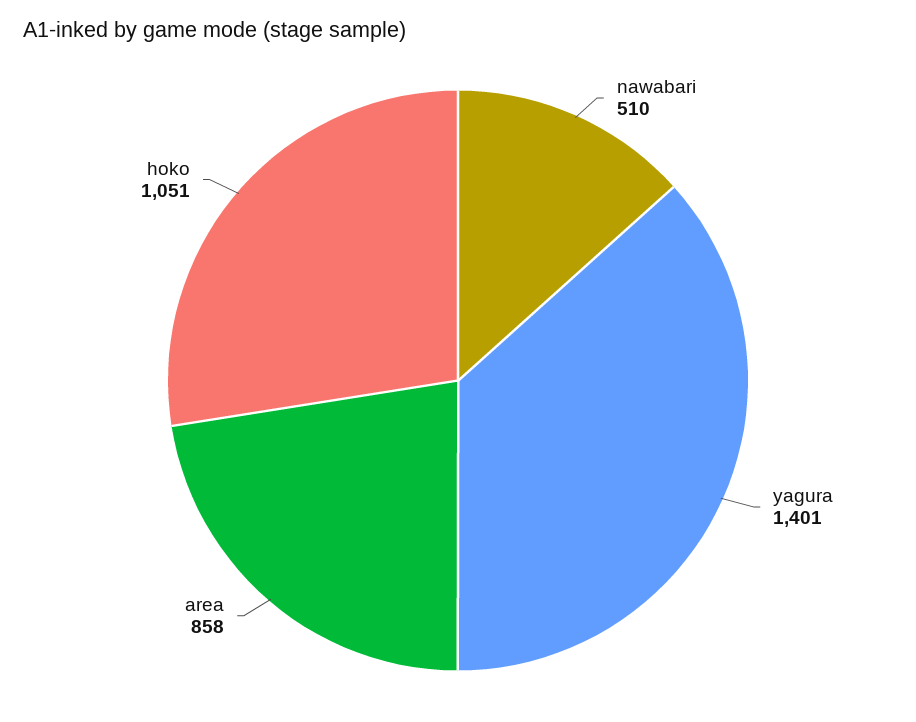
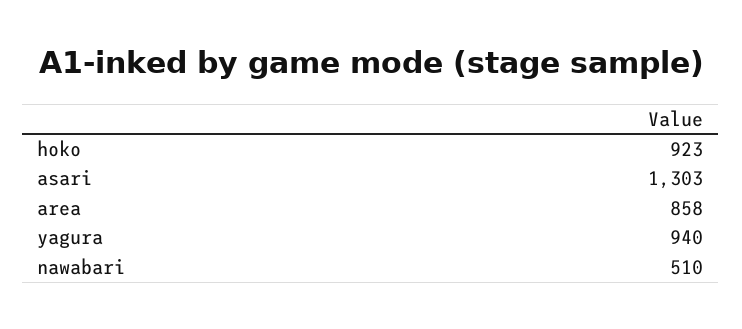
yagura: 1401 -> 940
hoko: 1051 -> 923
asari: none -> 1303

